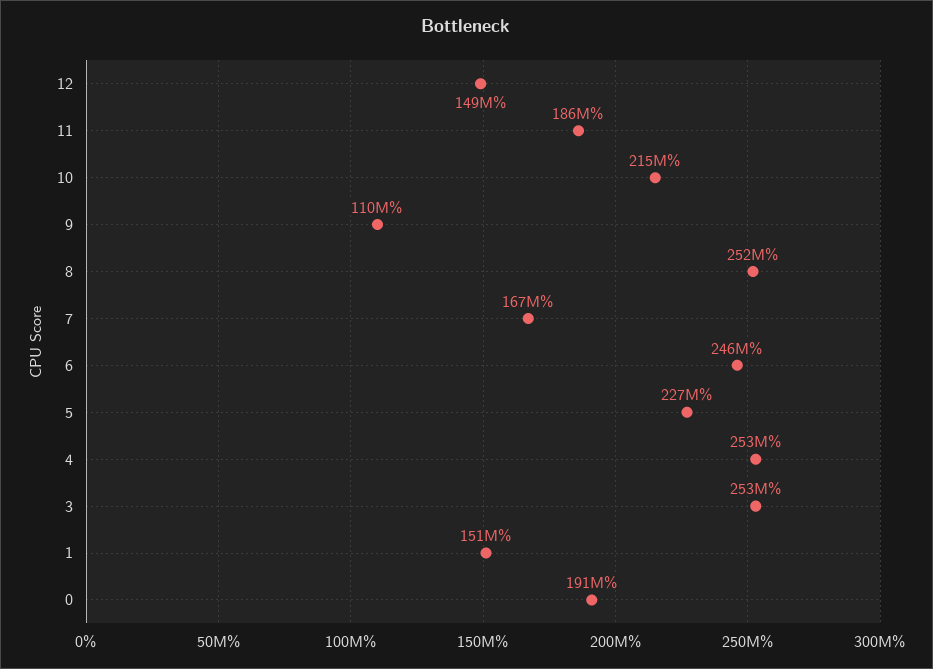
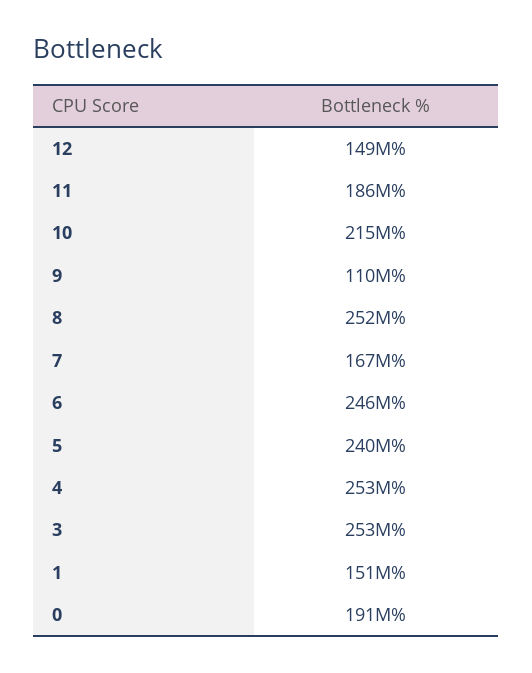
5: 227000000 -> 240000000

